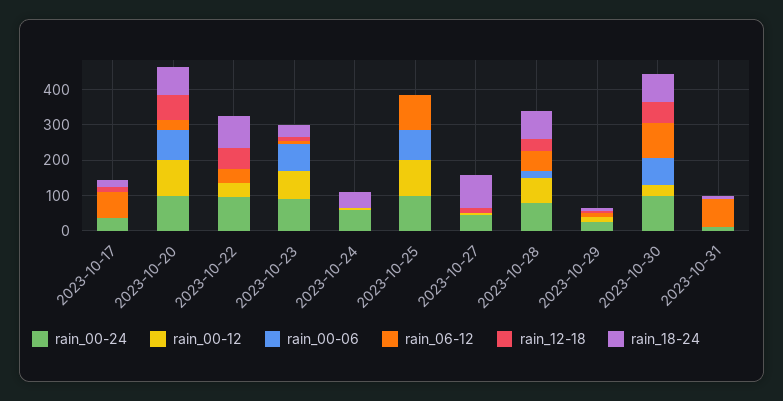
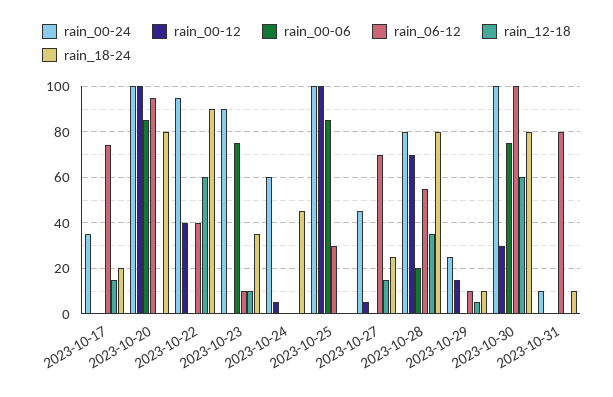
rain_06-12, 2023-10-20: 25 -> 95
rain_12-18, 2023-10-20: 75 -> 0
rain_00-12, 2023-10-23: 75 -> 0
rain_06-12, 2023-10-25: 100 -> 30
rain_06-12, 2023-10-27: 0 -> 70
rain_18-24, 2023-10-27: 100 -> 25

